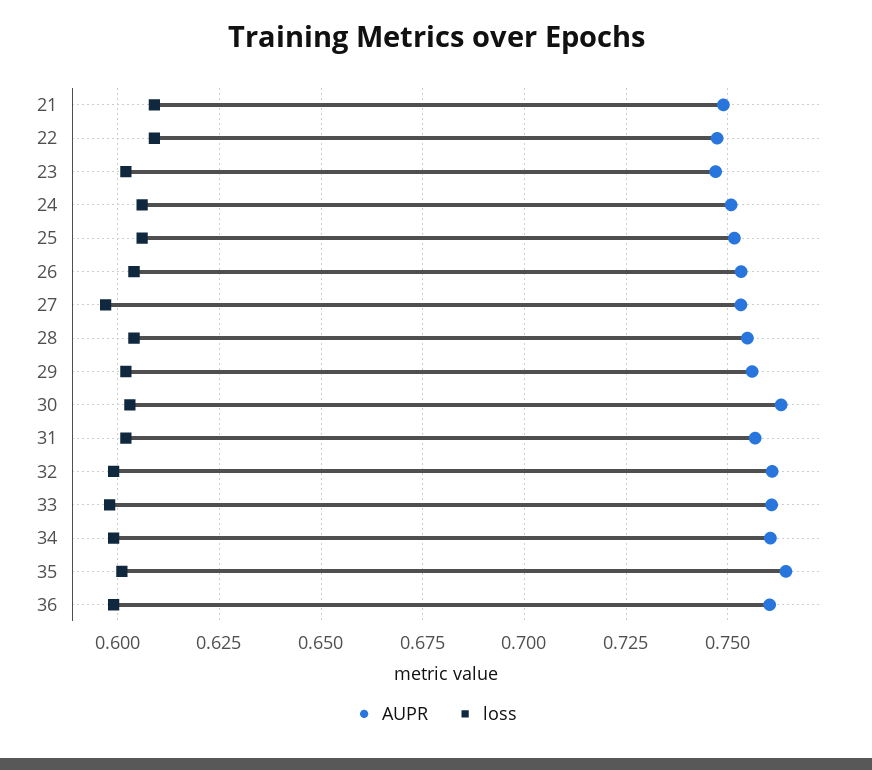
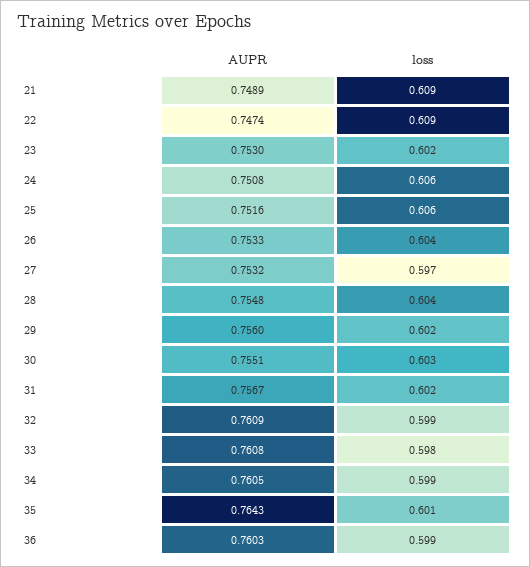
AUPR, 23: 0.7475 -> 0.753
AUPR, 30: 0.7625 -> 0.7551

